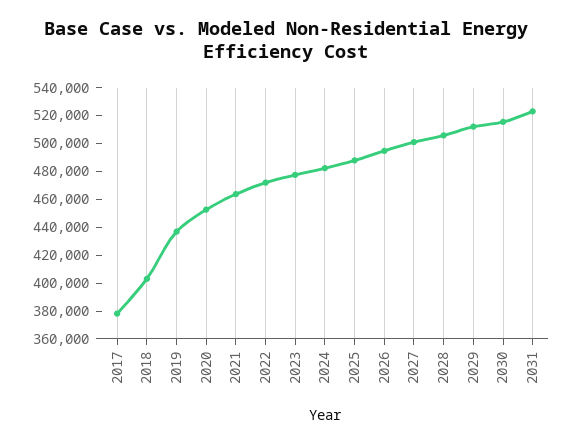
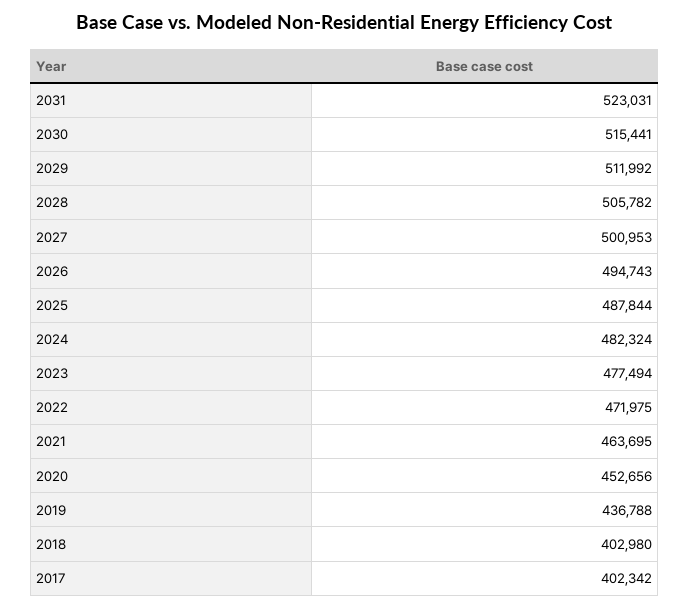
2017: 380000 -> 402342

